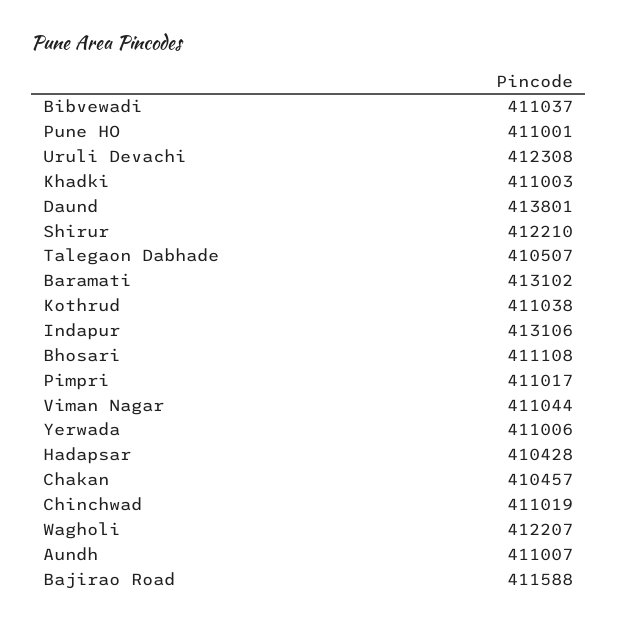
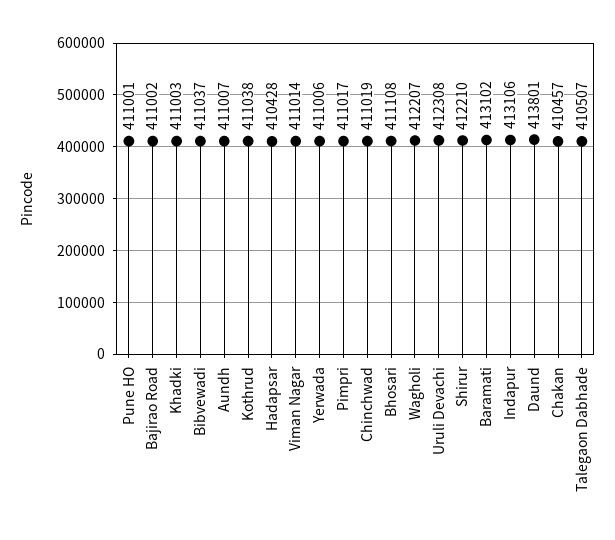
Viman Nagar: 411044 -> 411014
Bajirao Road: 411588 -> 411002

